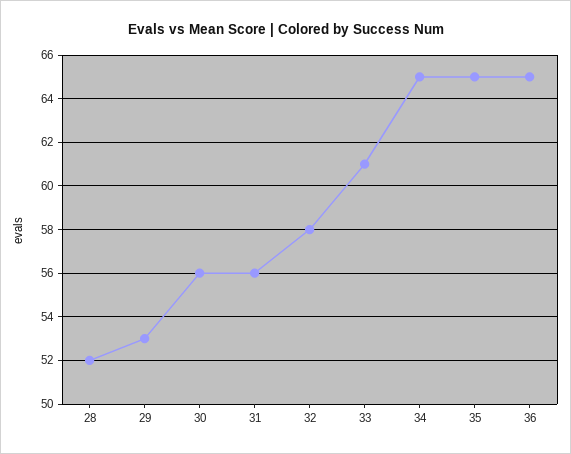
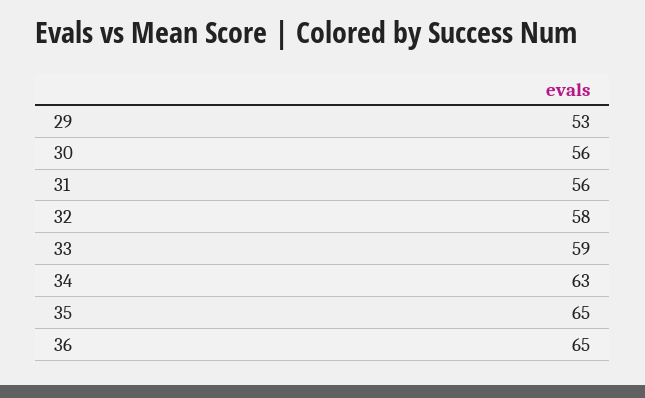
28: 52 -> none
33: 61 -> 59
34: 65 -> 63

